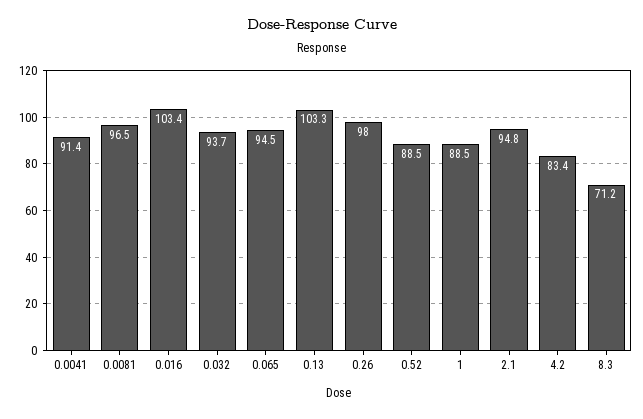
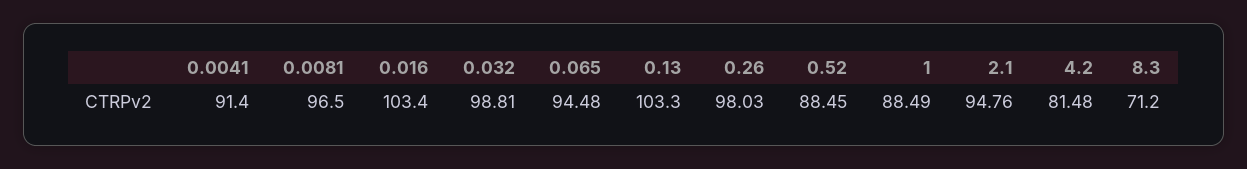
0.032: 93.7 -> 98.81
4.2: 83.4 -> 81.48

